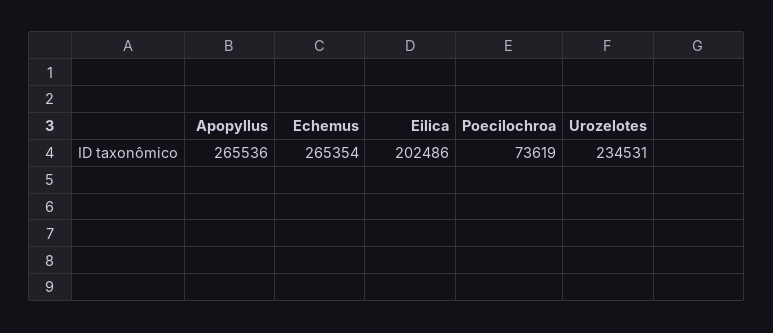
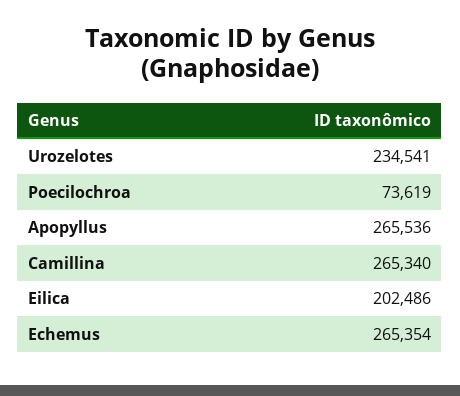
Urozelotes: 234531 -> 234541
Camillina: none -> 265340

